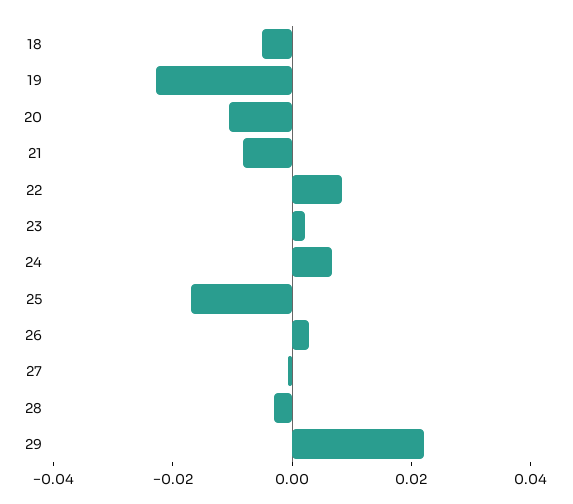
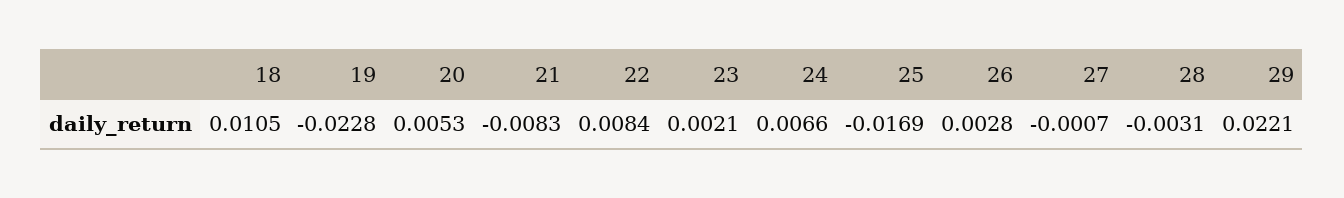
18: -0.005 -> 0.0105
20: -0.01 -> 0.0053

